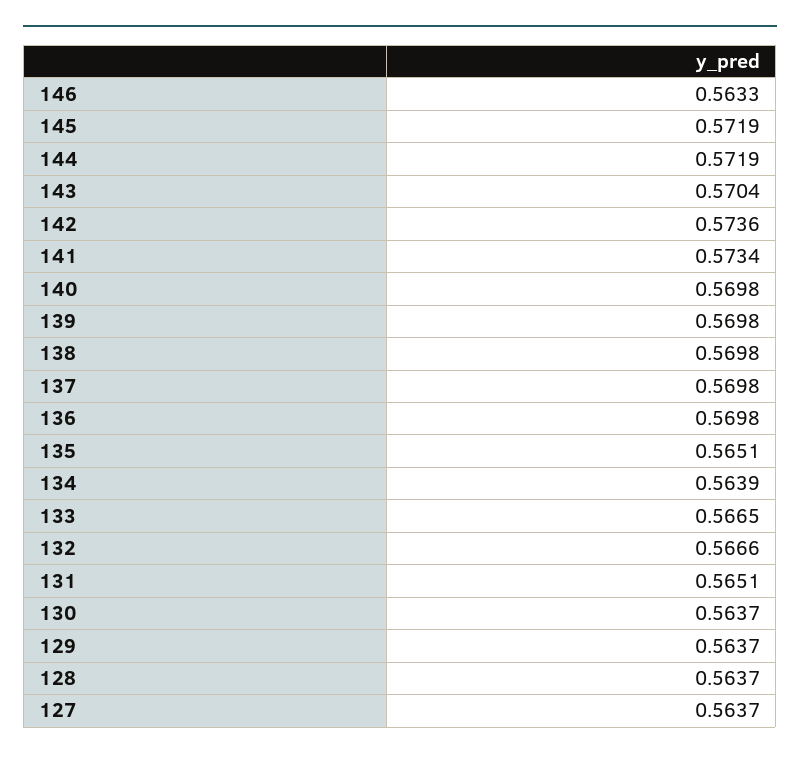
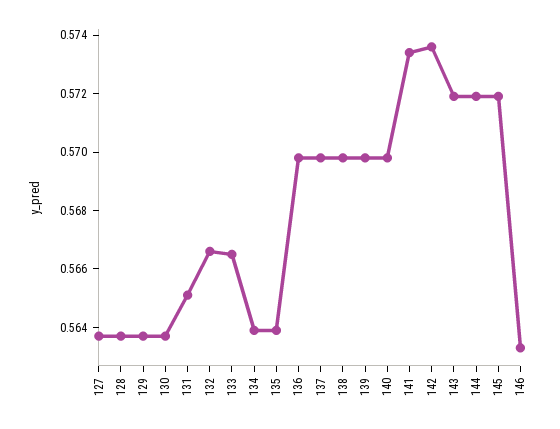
143: 0.5704 -> 0.572
135: 0.5651 -> 0.564

